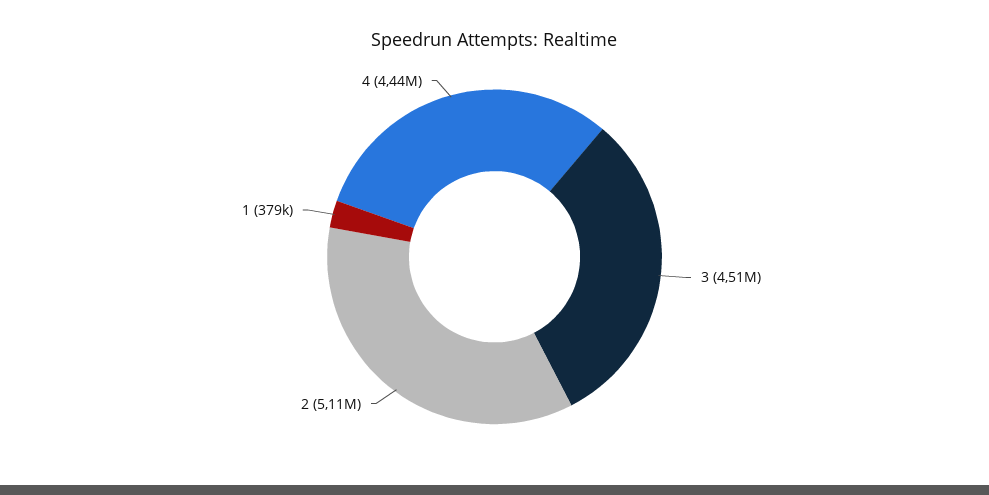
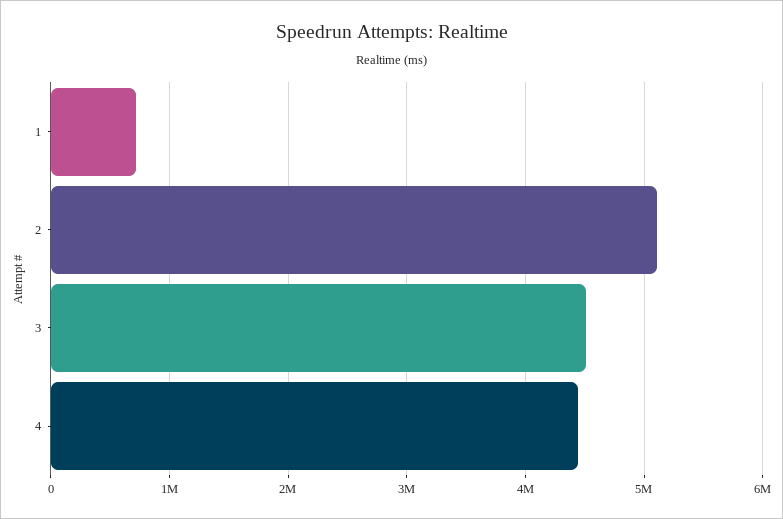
1: 379000 -> 700000

